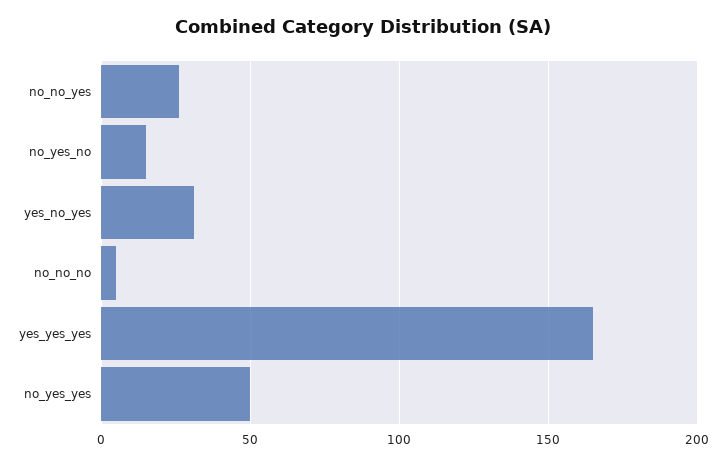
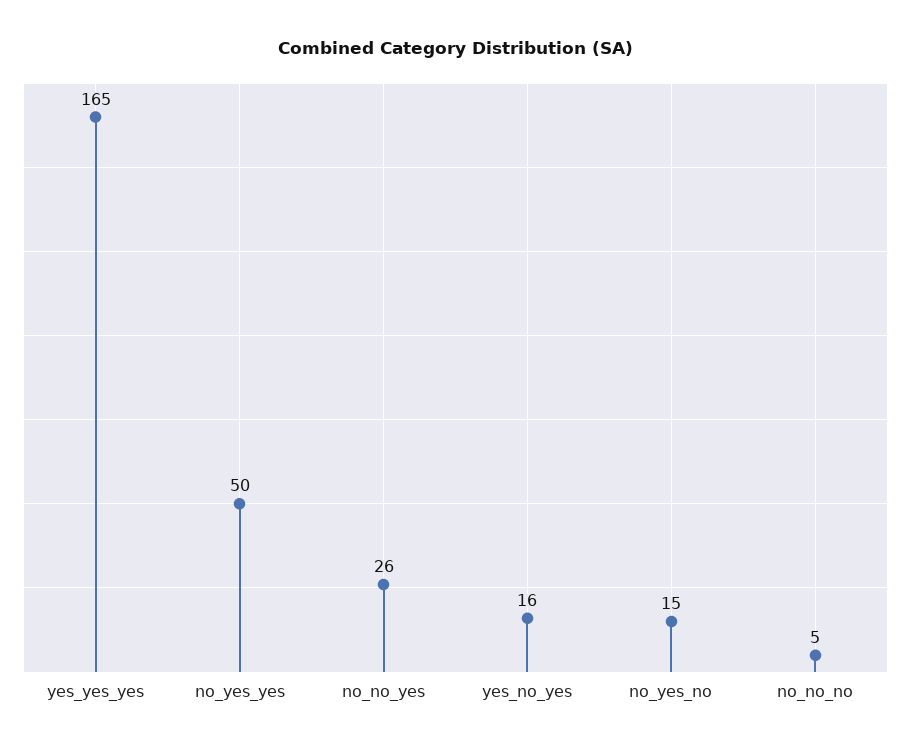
yes_no_yes: 30 -> 16

